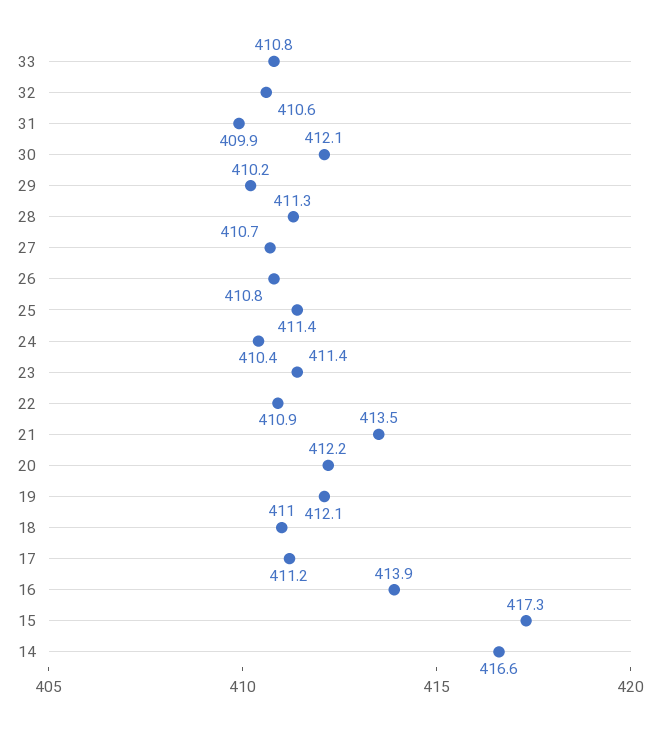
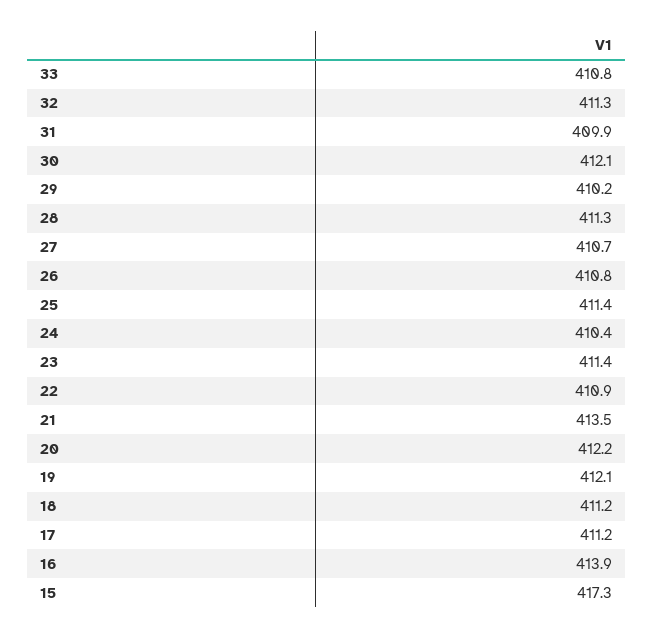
32: 410.6 -> 411.3
18: 411 -> 411.2
14: 416.6 -> none

